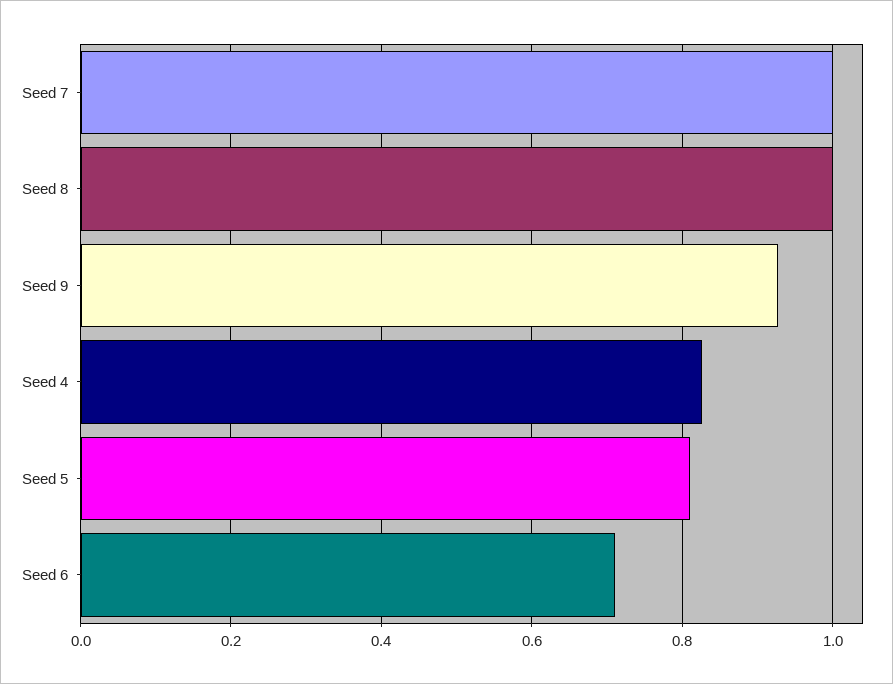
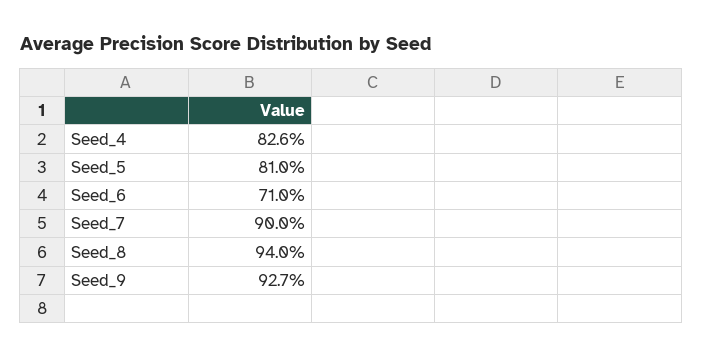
Seed 7: 1 -> 0.9
Seed 8: 1 -> 0.94

